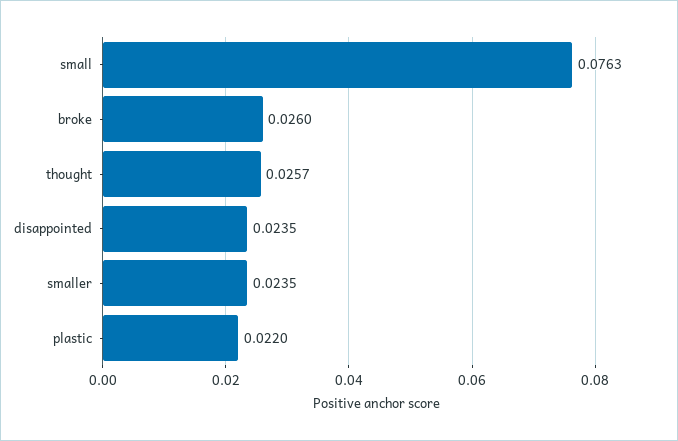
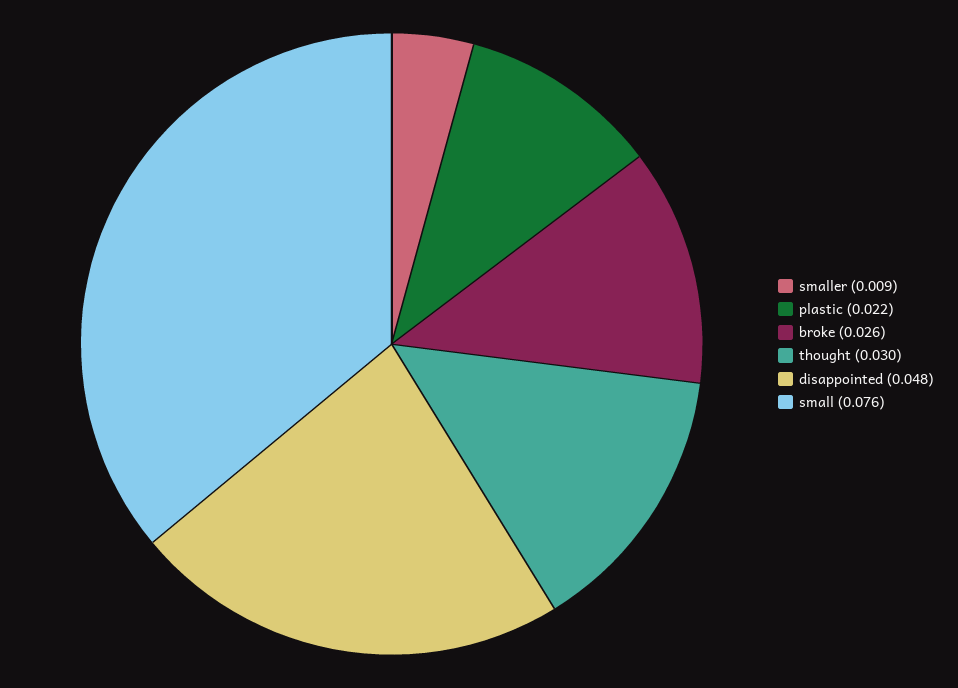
thought: 0.0257 -> 0.03
disappointed: 0.0235 -> 0.048
smaller: 0.0235 -> 0.009

